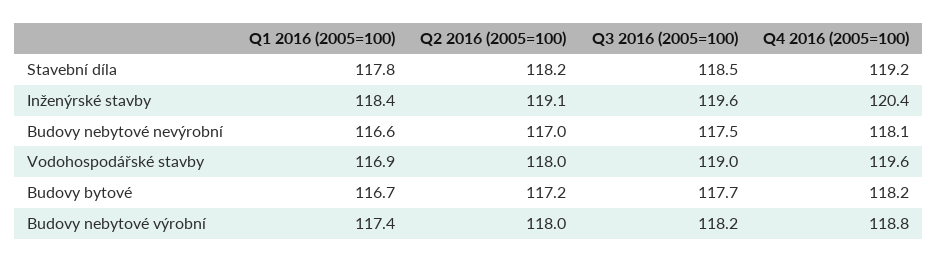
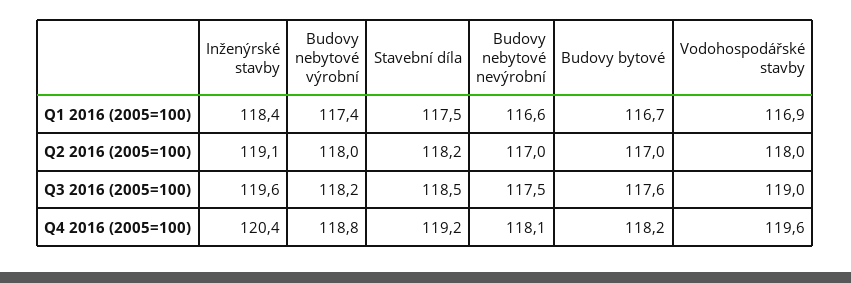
Q1 2016 (2005=100), Stavební díla: 117.8 -> 117.5
Q2 2016 (2005=100), Budovy bytové: 117.2 -> 117
Q3 2016 (2005=100), Budovy bytové: 117.7 -> 117.6

